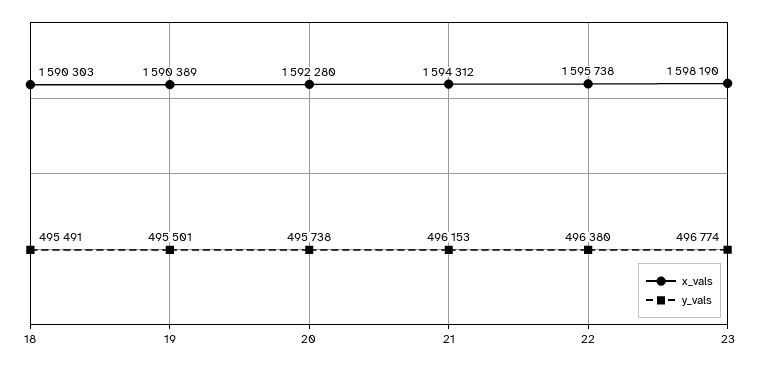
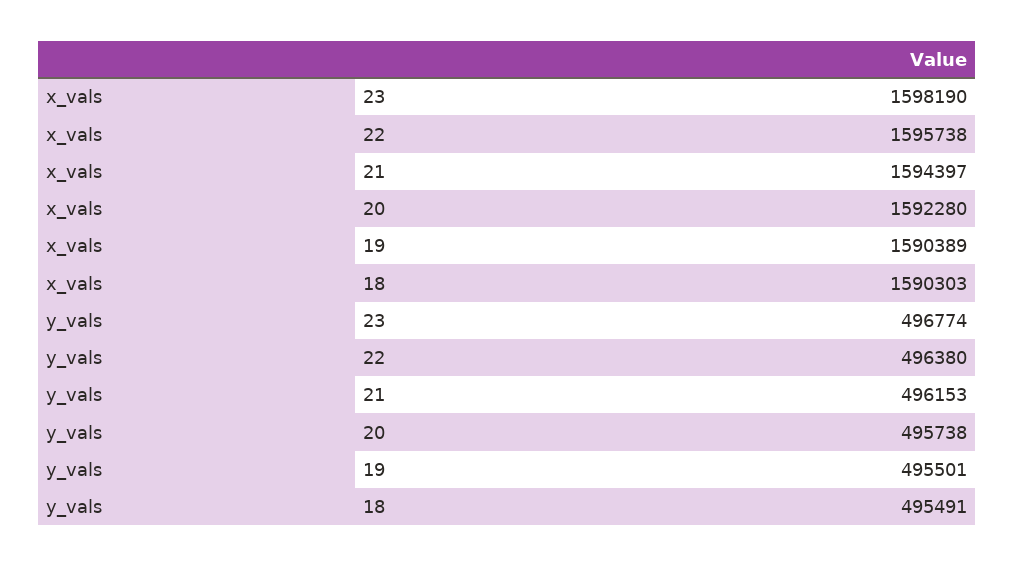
x_vals, 21: 1594312 -> 1594397

